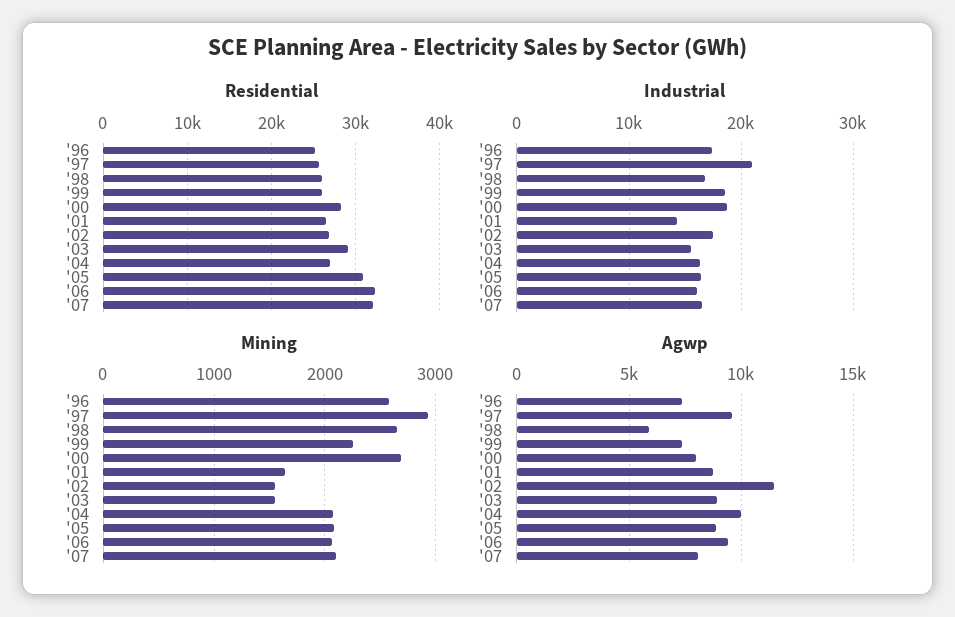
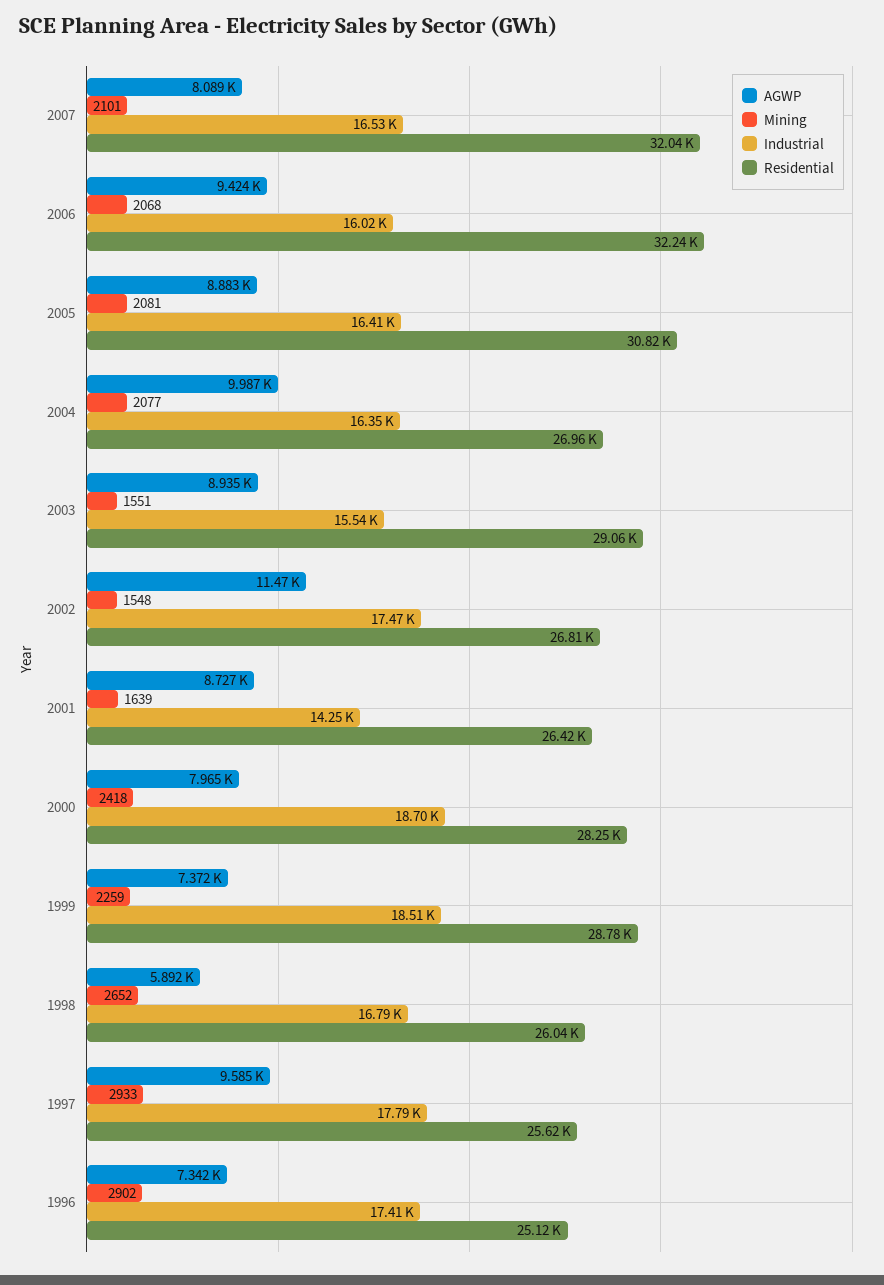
Residential, '99: 26000 -> 28780
Industrial, '97: 21000 -> 17790
Mining, '96: 2600 -> 2902
Mining, '00: 2700 -> 2418

